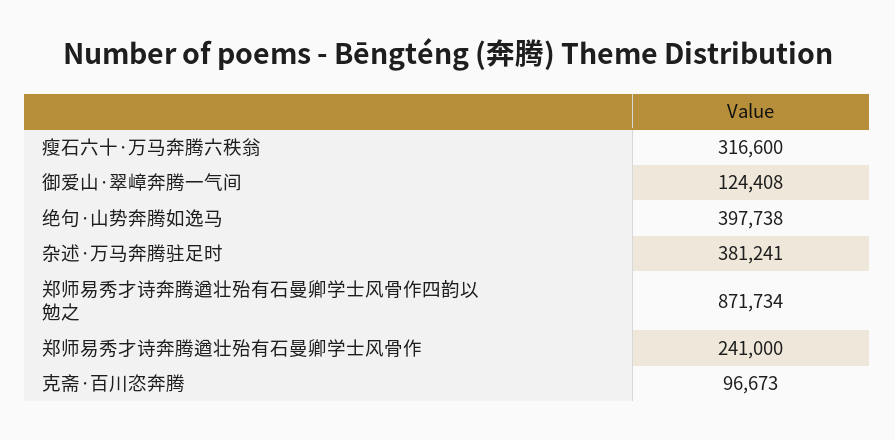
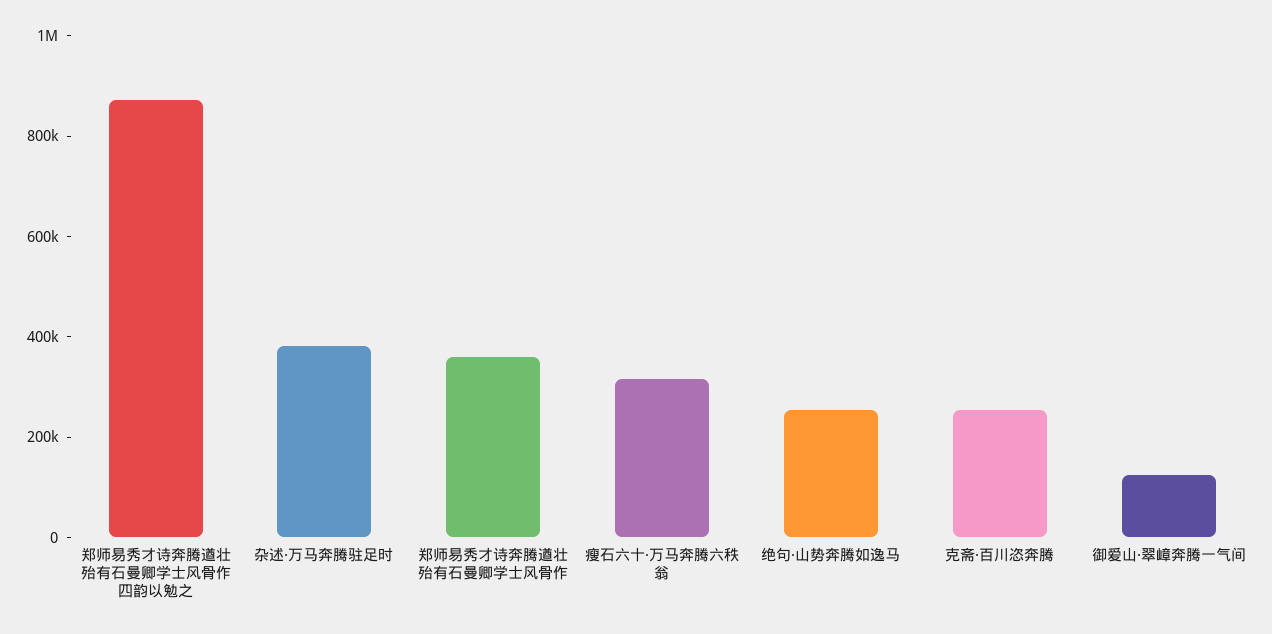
绝句·山势奔腾如逸马: 397738 -> 250000
郑师易秀才诗奔腾遒壮殆有石曼卿学士风骨作: 241000 -> 350000
克斋·百川恣奔腾: 96673 -> 250000

